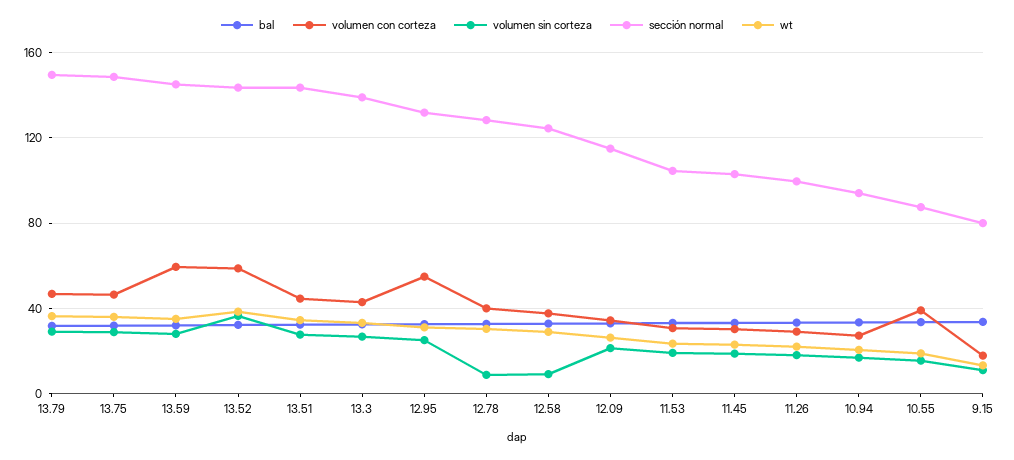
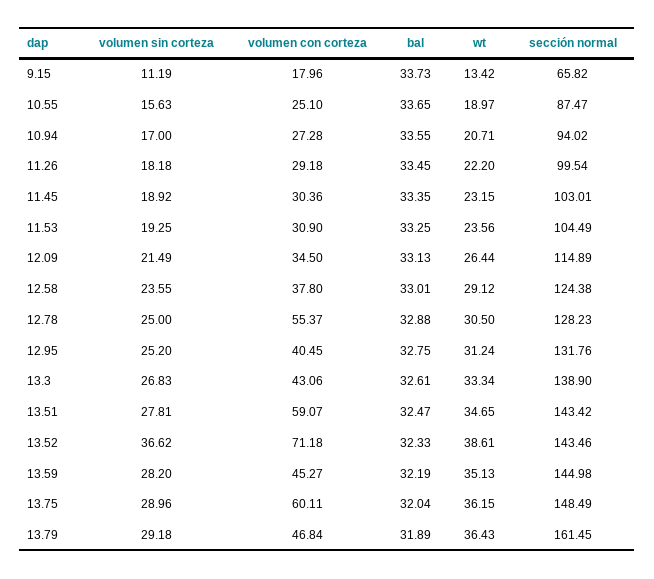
sección normal, 13.79: 150 -> 161.45
volumen con corteza, 13.75: 45 -> 60.11
volumen con corteza, 13.59: 60 -> 45.27
volumen con corteza, 13.52: 60 -> 71.18
volumen con corteza, 13.51: 45 -> 59.07
volumen con corteza, 12.95: 55 -> 40.45
volumen con corteza, 12.78: 40 -> 55.37
volumen sin corteza, 12.78: 10 -> 25
volumen sin corteza, 12.58: 10 -> 23.55
volumen con corteza, 10.55: 40 -> 25.1
sección normal, 9.15: 80 -> 65.82

